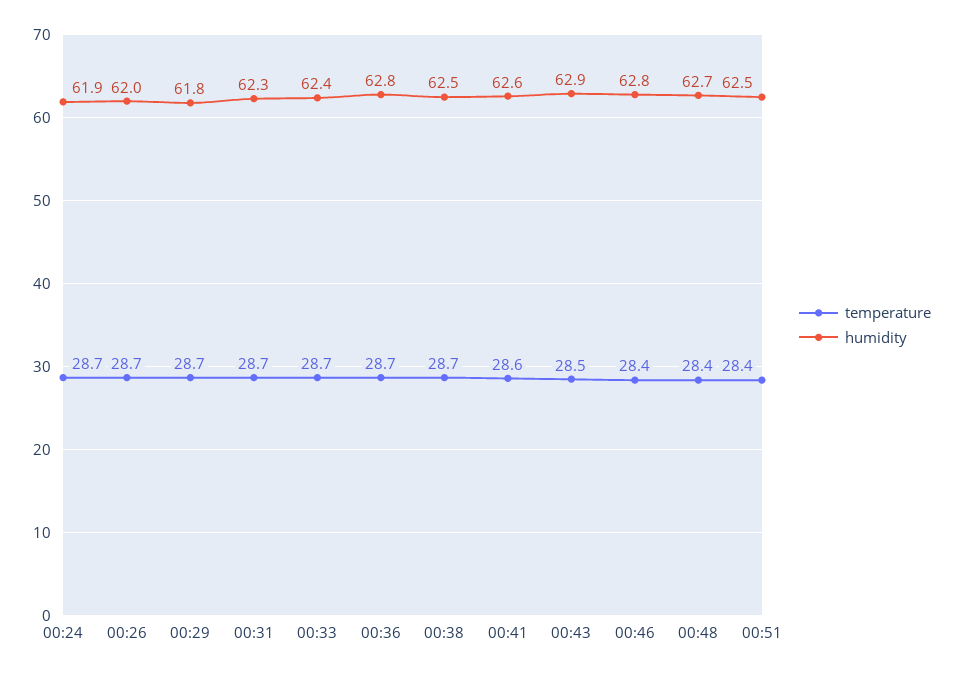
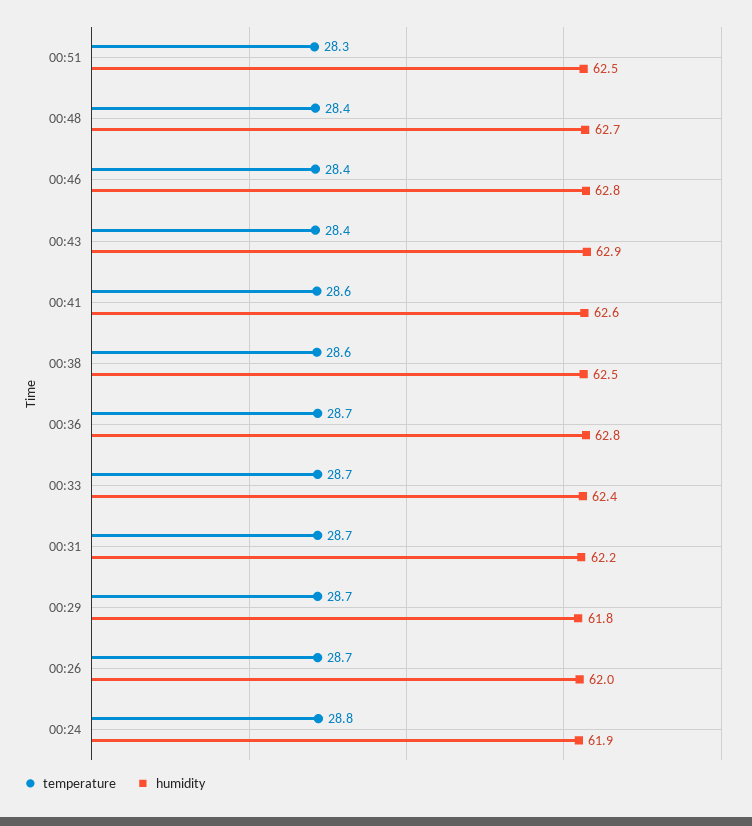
temperature, 00:24: 28.7 -> 28.8
humidity, 00:31: 62.3 -> 62.2
temperature, 00:38: 28.7 -> 28.6
temperature, 00:43: 28.5 -> 28.4
temperature, 00:51: 28.4 -> 28.3

